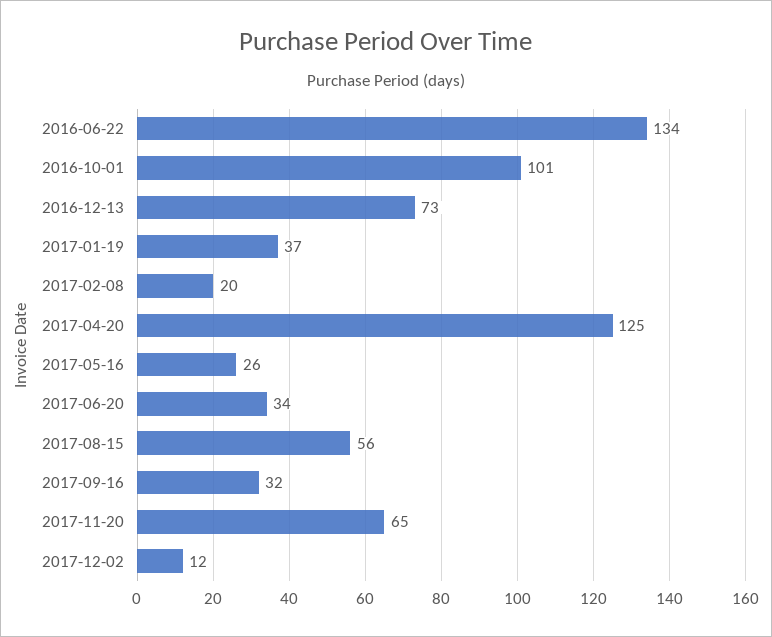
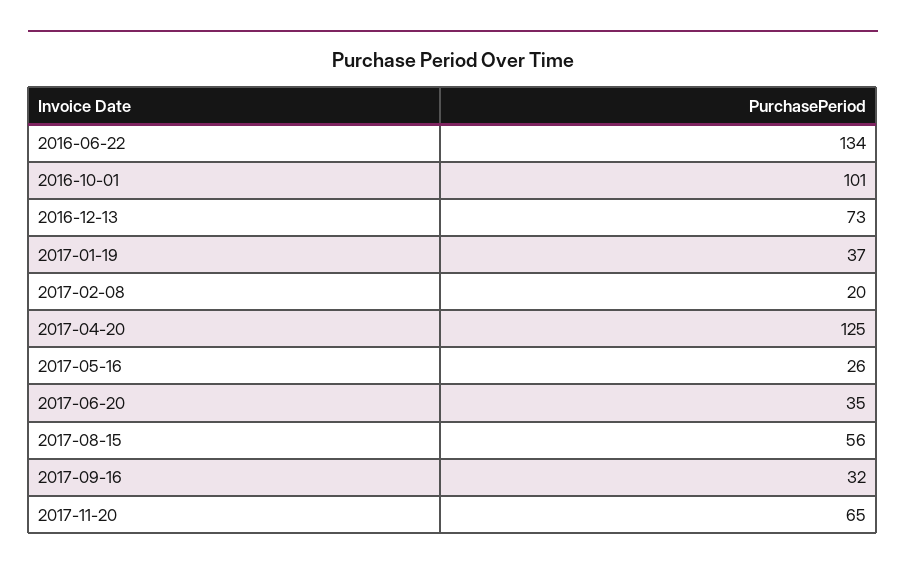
2017-06-20: 34 -> 35
2017-12-02: 12 -> none

